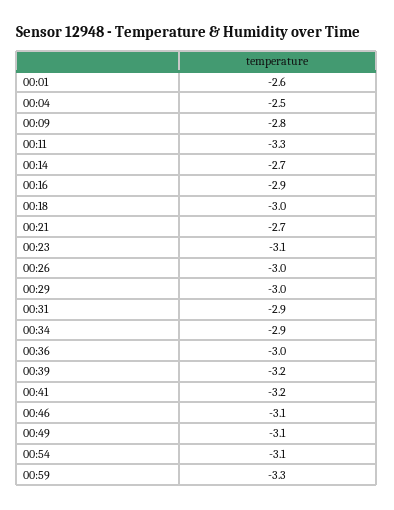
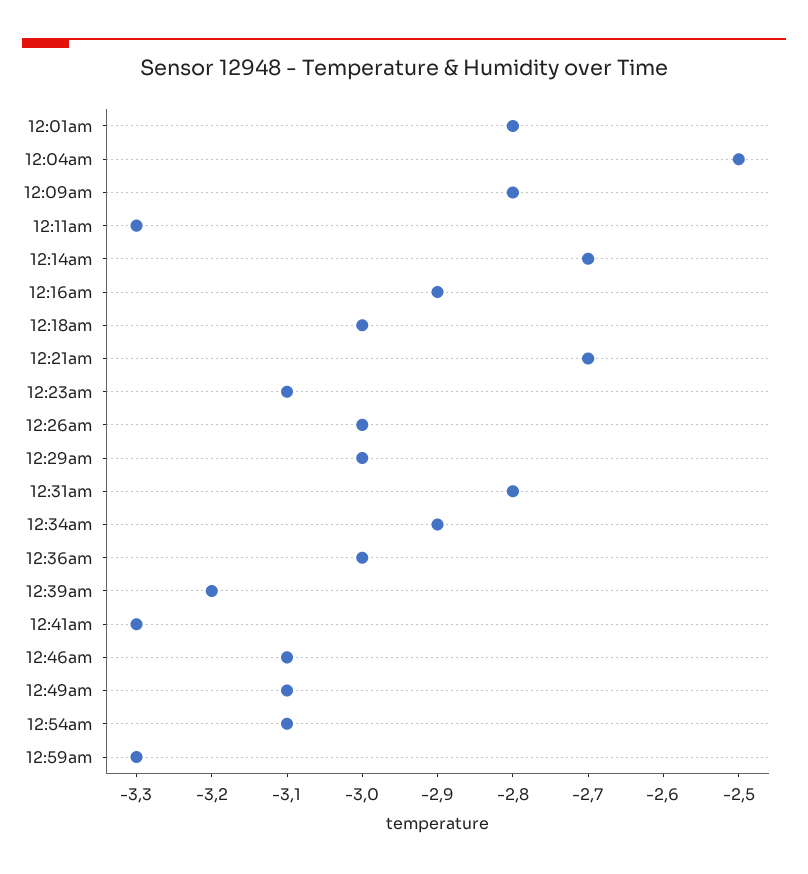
00:01: -2.6 -> -2.8
00:31: -2.9 -> -2.8
00:41: -3.2 -> -3.3

